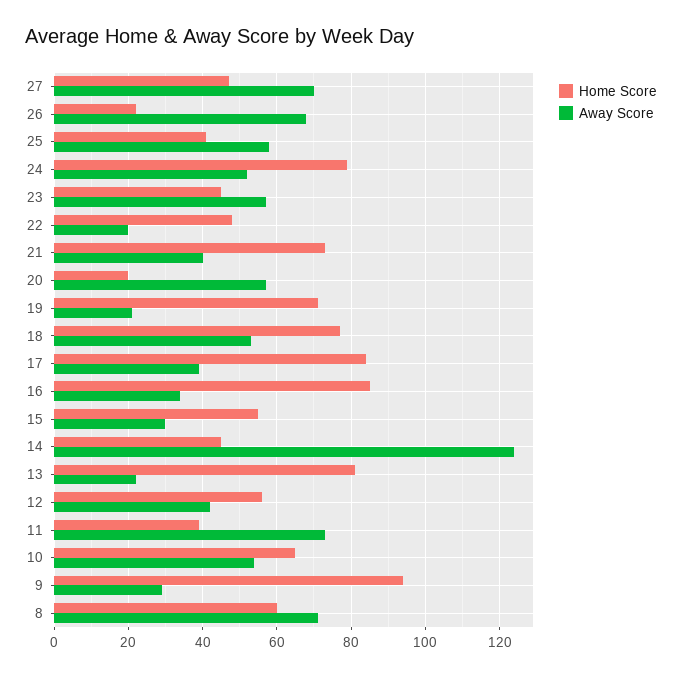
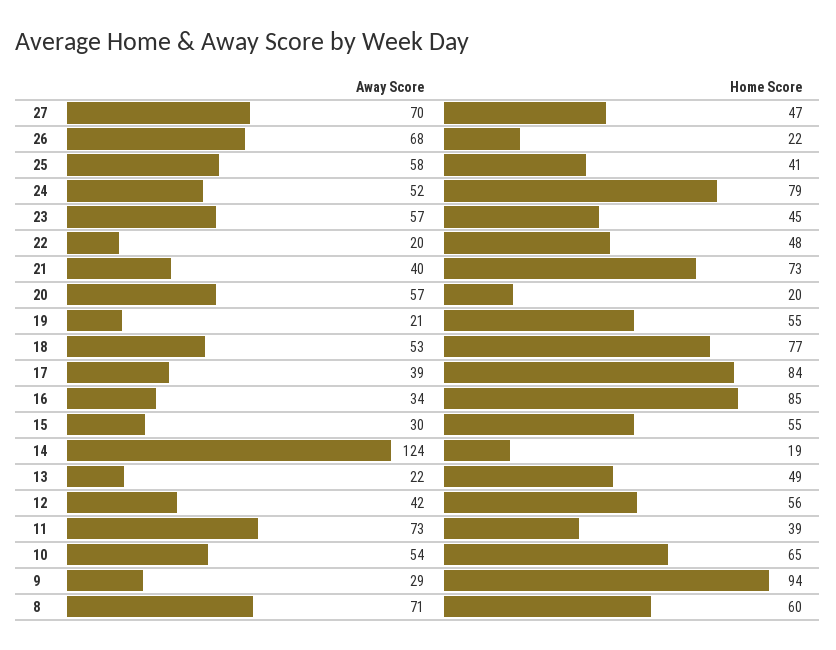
Home Score, 19: 70 -> 55
Home Score, 14: 45 -> 19
Home Score, 13: 80 -> 49

